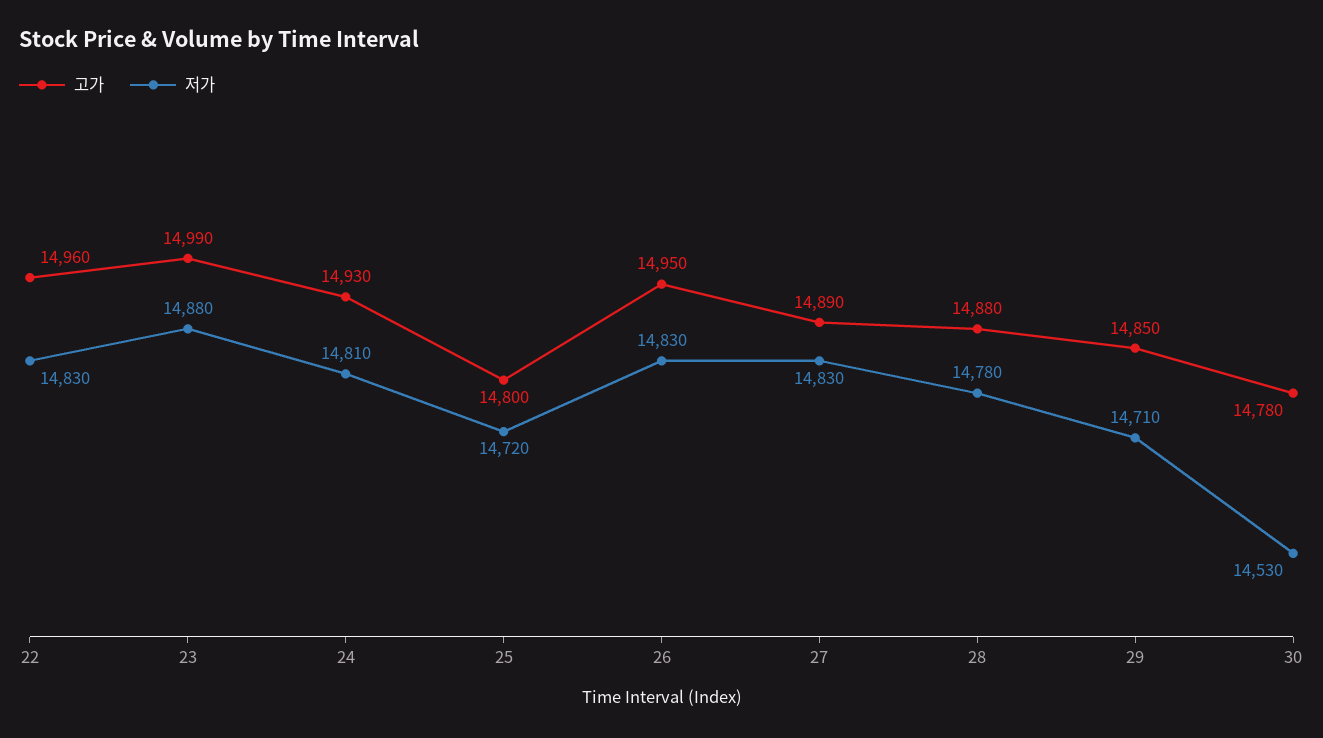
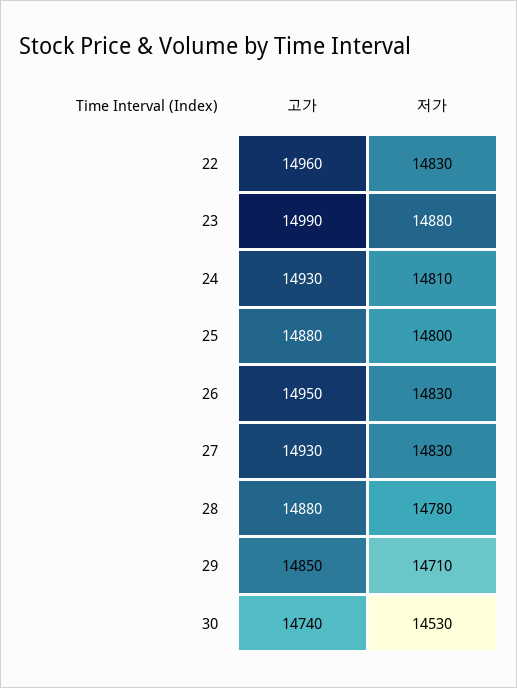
고가, 25: 14800 -> 14880
저가, 25: 14720 -> 14800
고가, 27: 14890 -> 14930
고가, 30: 14780 -> 14740

